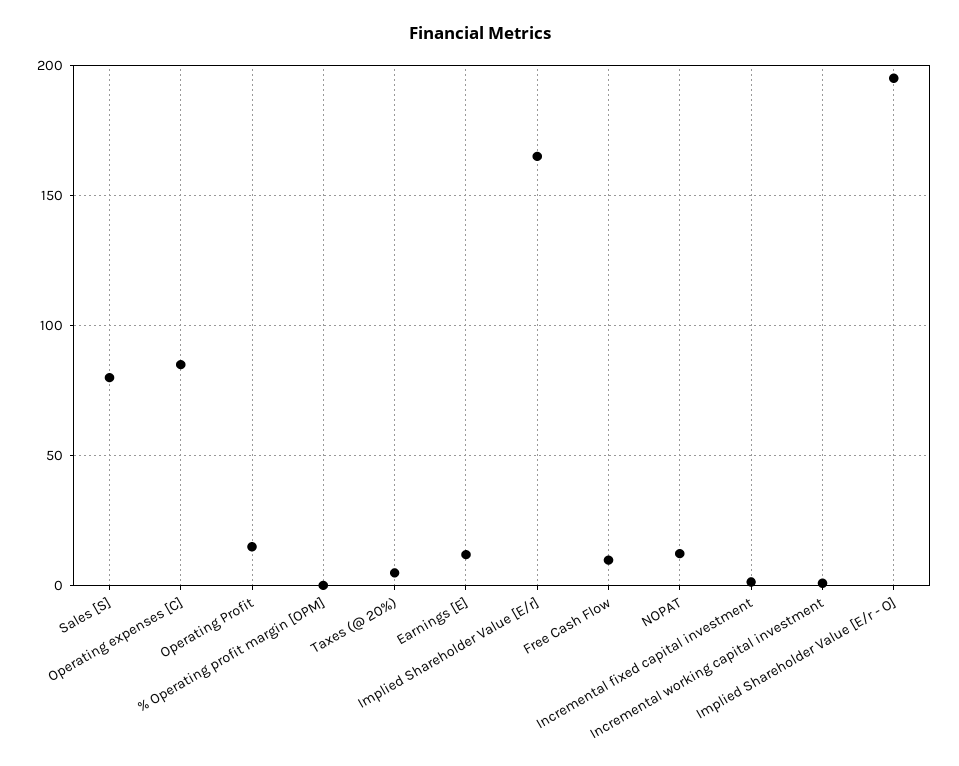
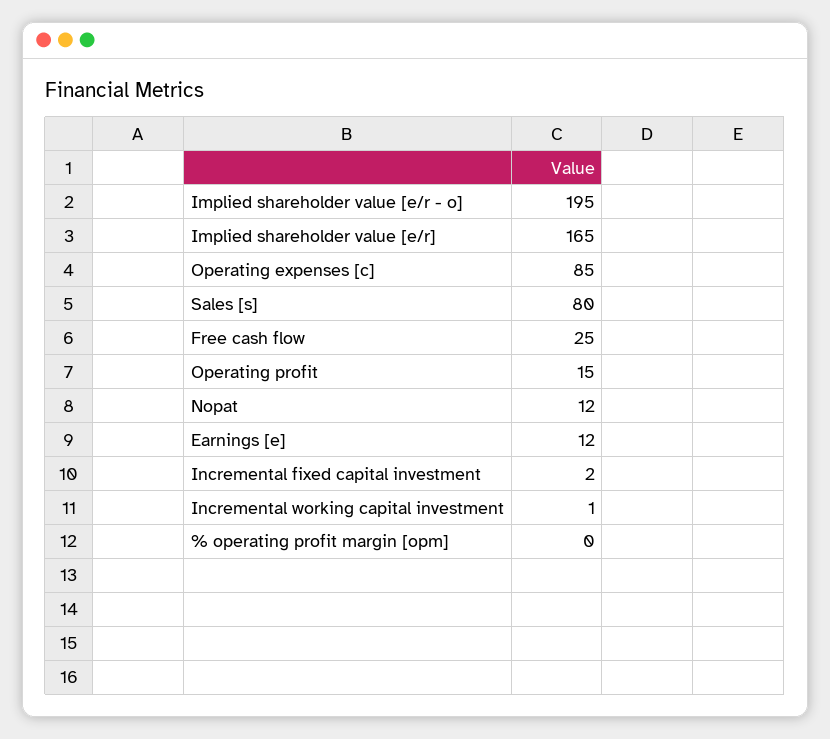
Taxes (@ 20%): 5 -> none
Free Cash Flow: 10 -> 25

